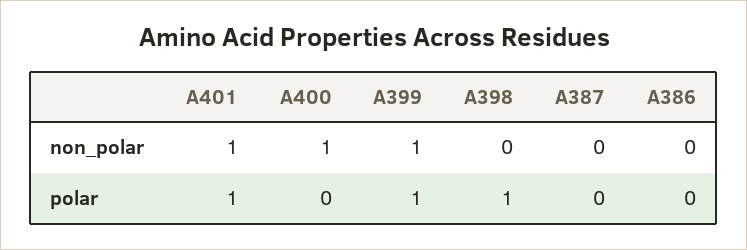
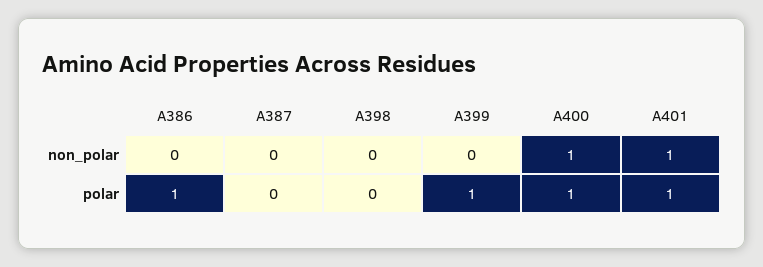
A399, non_polar: 1 -> 0
A400, polar: 0 -> 1
A398, polar: 1 -> 0
A386, polar: 0 -> 1

